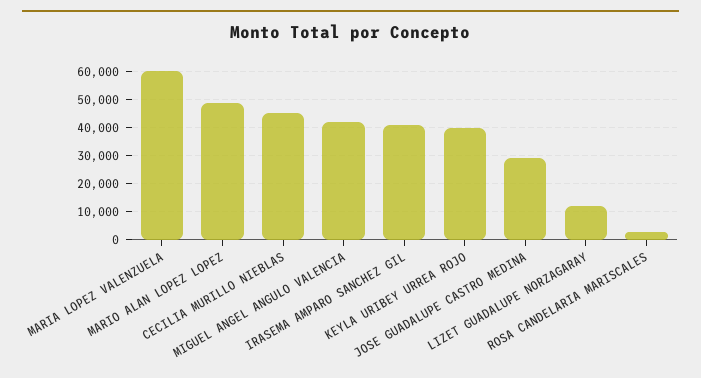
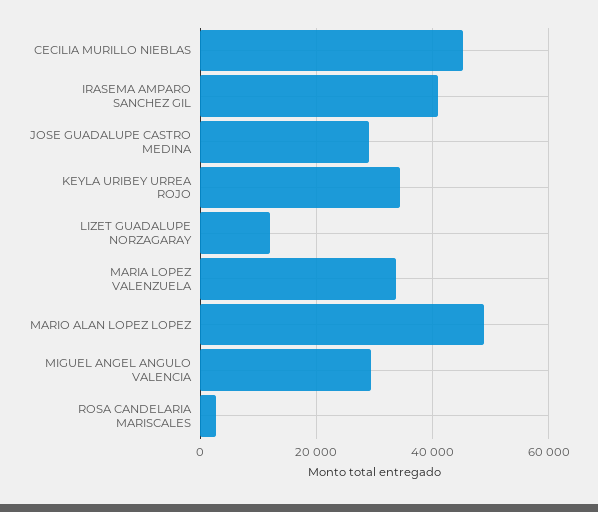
MARIA LOPEZ VALENZUELA: 60000 -> 34000
MIGUEL ANGEL ANGULO VALENCIA: 42500 -> 30000
KEYLA URIBEY URREA ROJO: 40000 -> 34000

